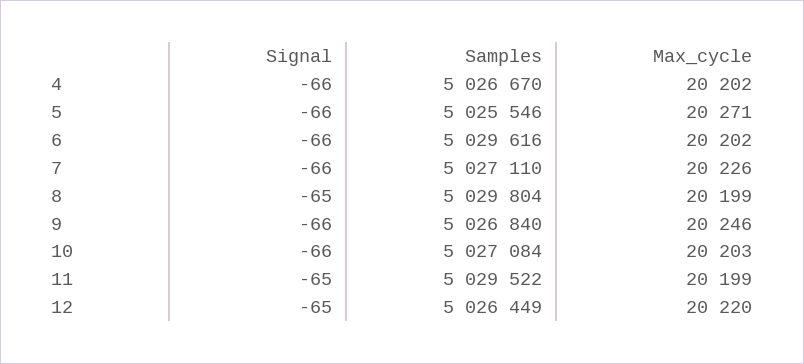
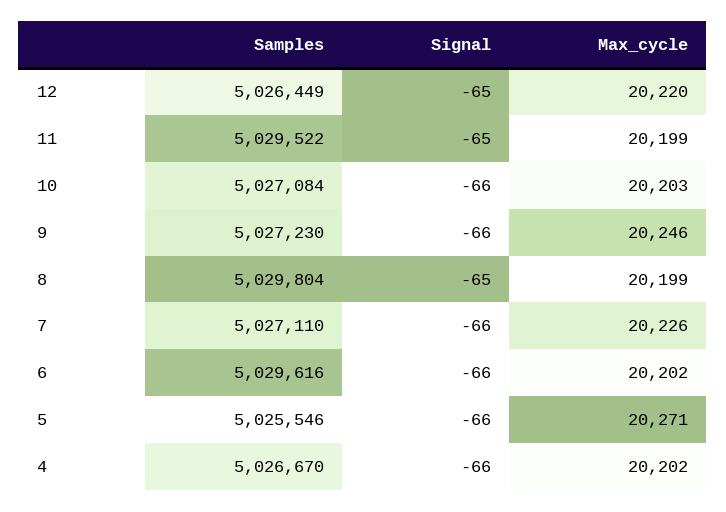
Samples, 9: 5026840 -> 5027230

